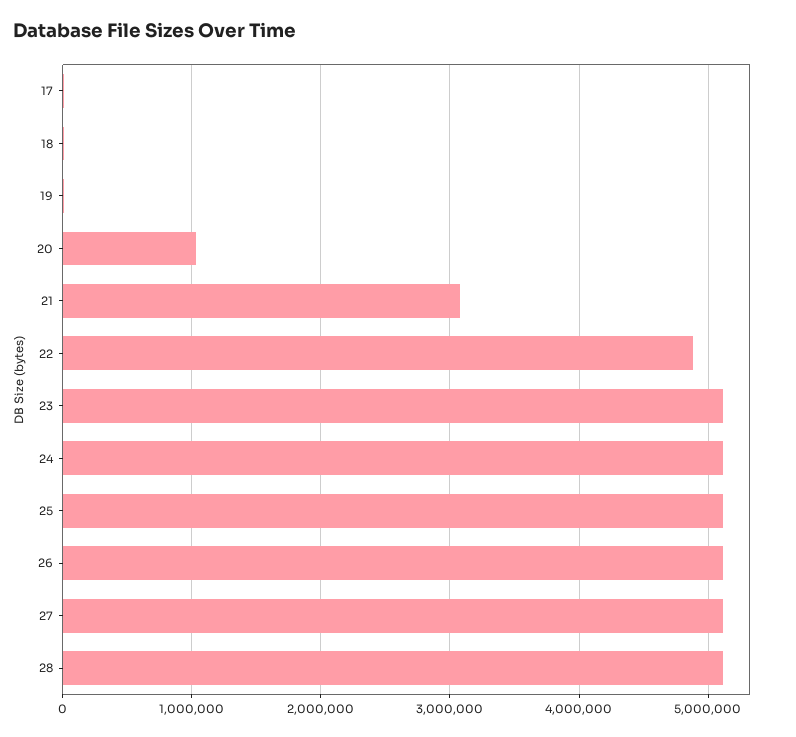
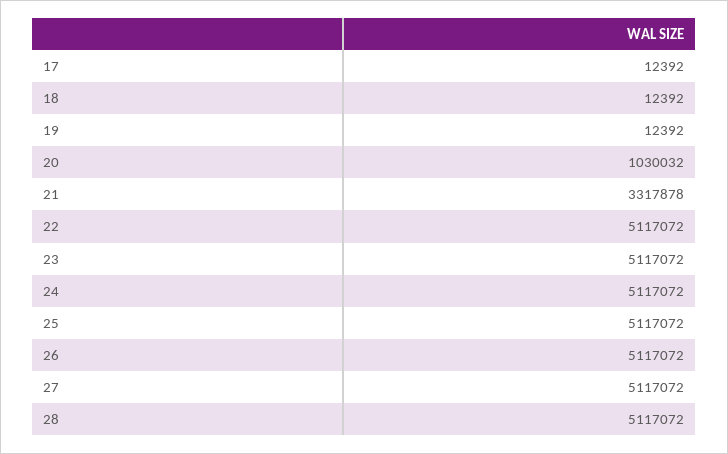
21: 3100000 -> 3317878
22: 4900000 -> 5117072

